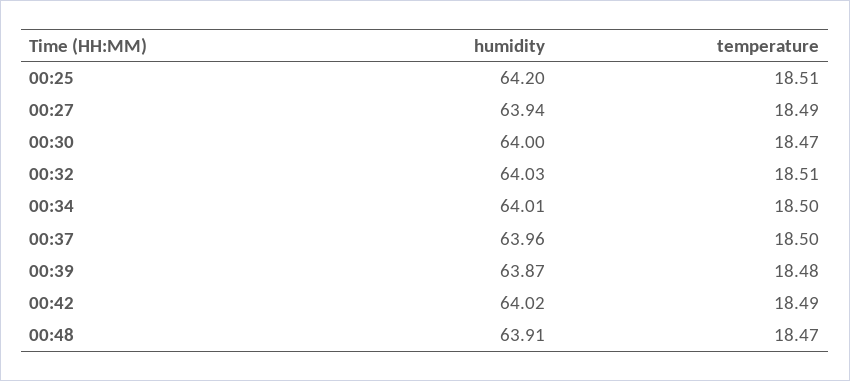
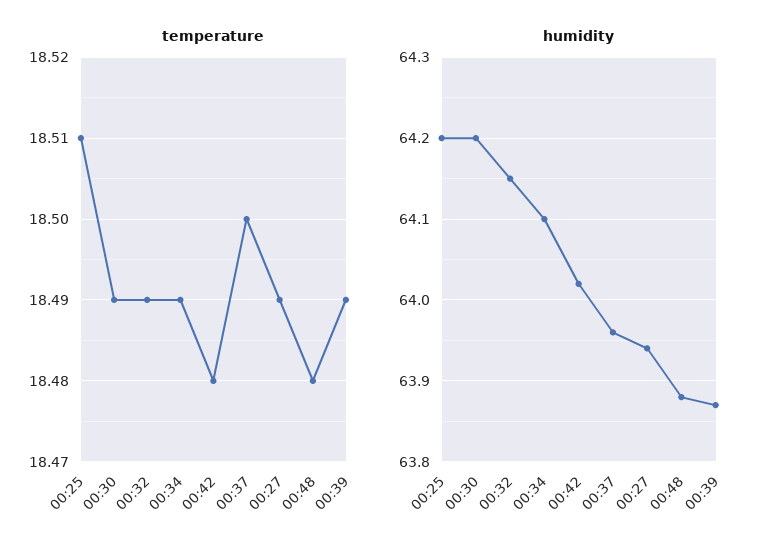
humidity, 00:30: 64 -> 64.2
temperature, 00:30: 18.47 -> 18.49
humidity, 00:32: 64.03 -> 64.15
temperature, 00:32: 18.51 -> 18.49
humidity, 00:34: 64.01 -> 64.1
temperature, 00:34: 18.5 -> 18.49
temperature, 00:39: 18.48 -> 18.49
temperature, 00:42: 18.49 -> 18.48
humidity, 00:48: 63.91 -> 63.88
temperature, 00:48: 18.47 -> 18.48

